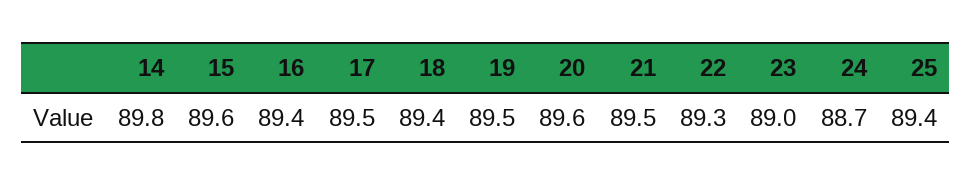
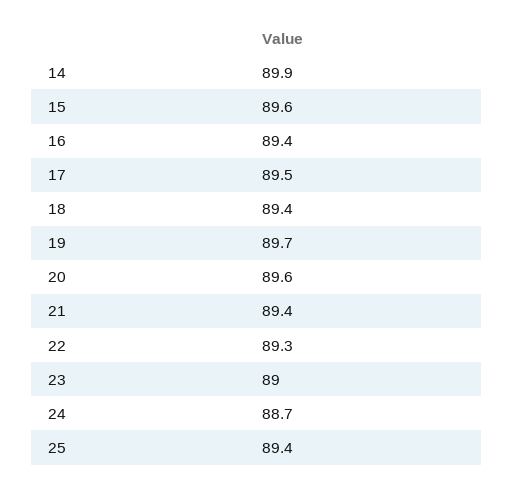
14: 89.8 -> 89.9
19: 89.5 -> 89.7
21: 89.5 -> 89.4

